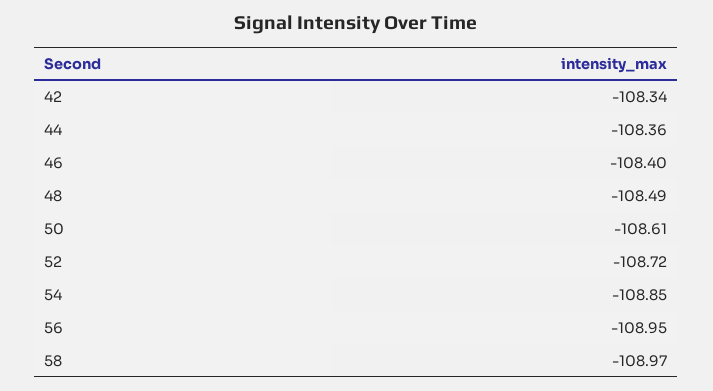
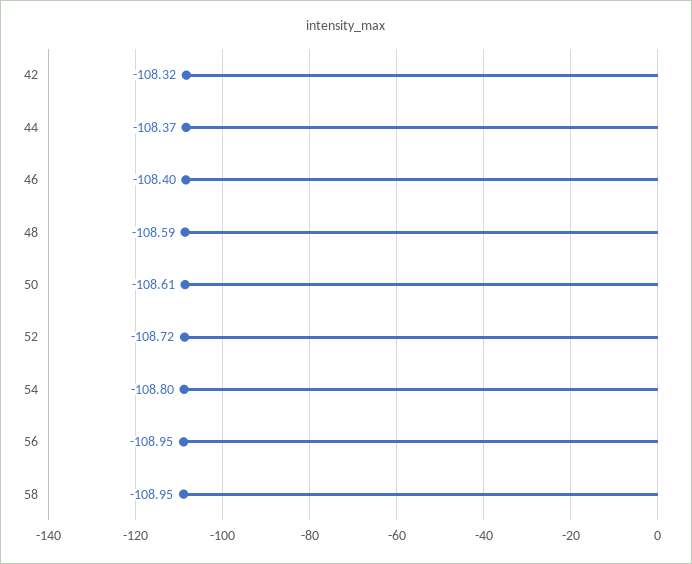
42: -108.34 -> -108.32
44: -108.36 -> -108.37
48: -108.49 -> -108.59
54: -108.85 -> -108.8
58: -108.97 -> -108.95

